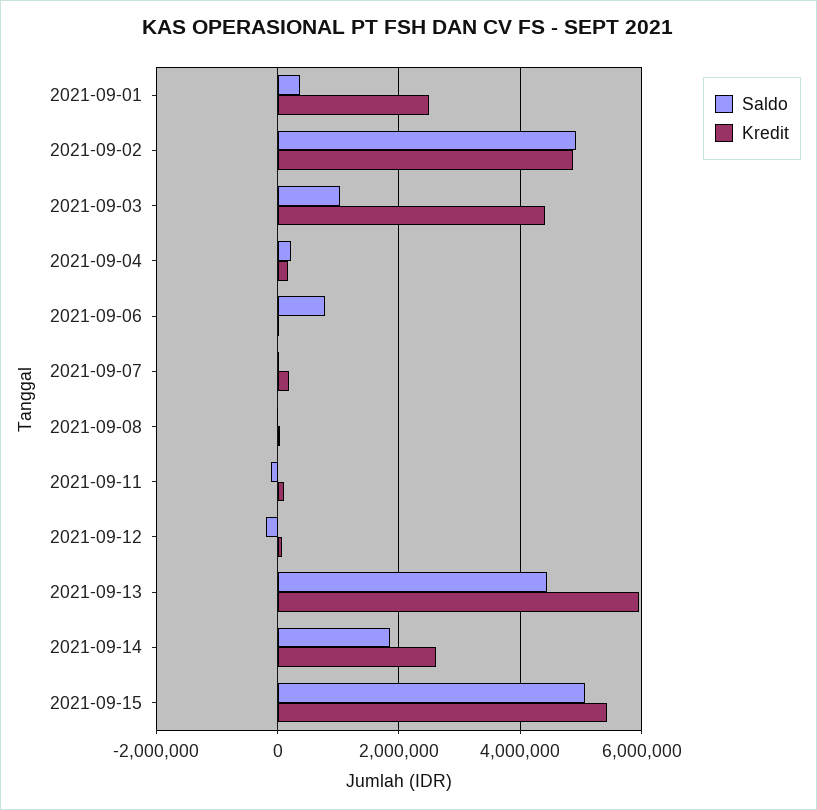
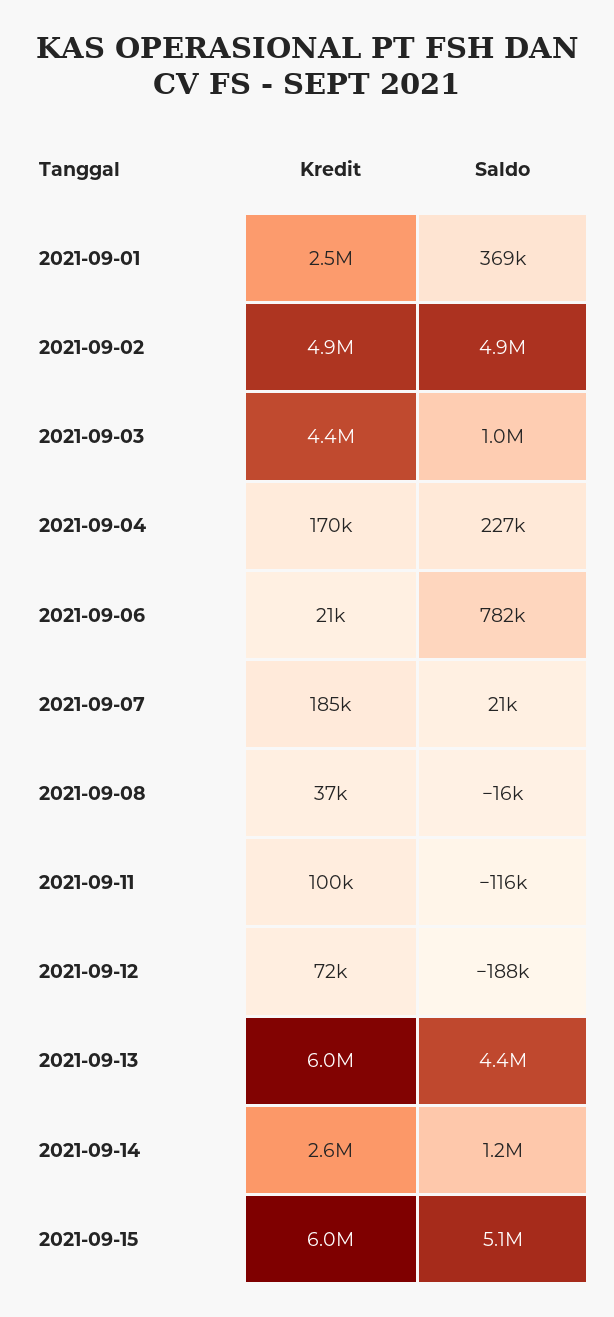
Saldo, 2021-09-14: 1800000 -> 1200000
Kredit, 2021-09-15: 5400000 -> 6000000

